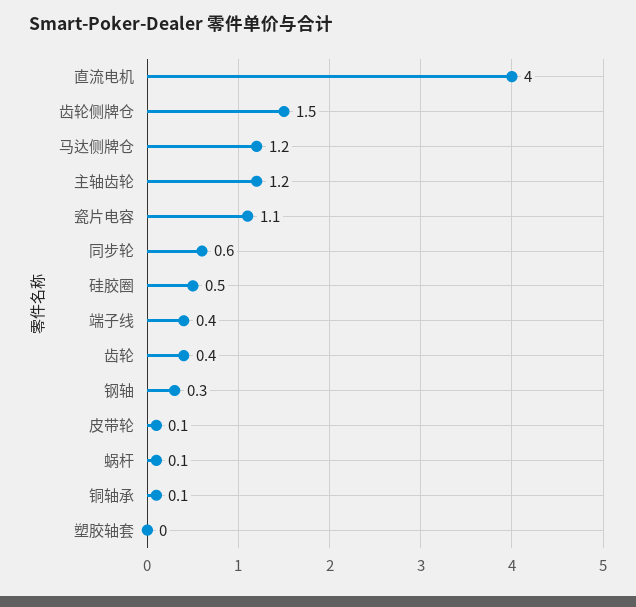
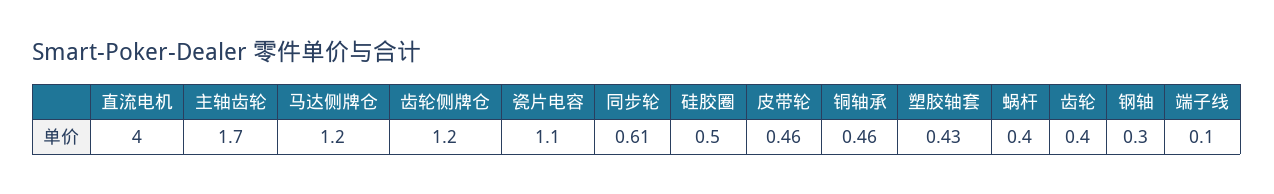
齿轮侧牌仓: 1.5 -> 1.2
主轴齿轮: 1.2 -> 1.7
端子线: 0.4 -> 0.1
皮带轮: 0.1 -> 0.46
蜗杆: 0.1 -> 0.4
铜轴承: 0.1 -> 0.46
塑胶轴套: 0 -> 0.43

